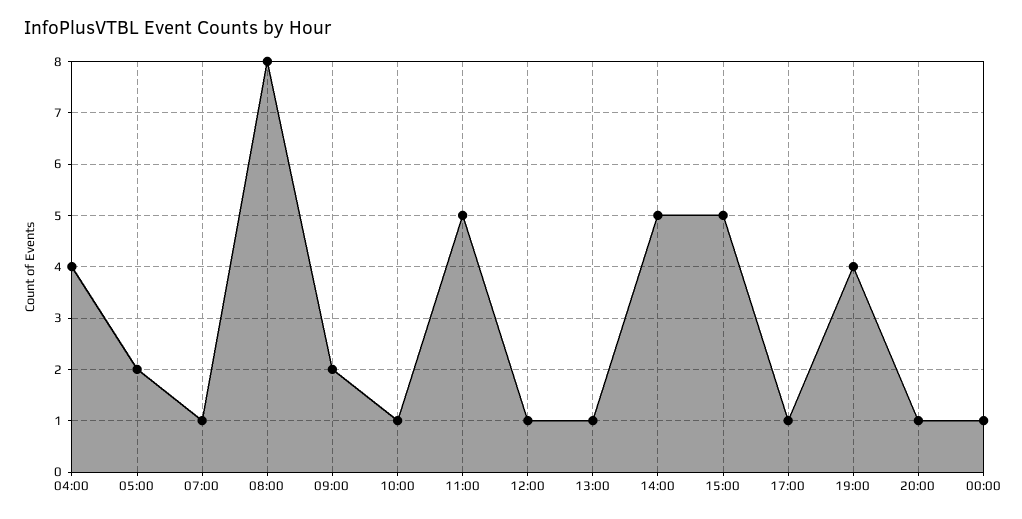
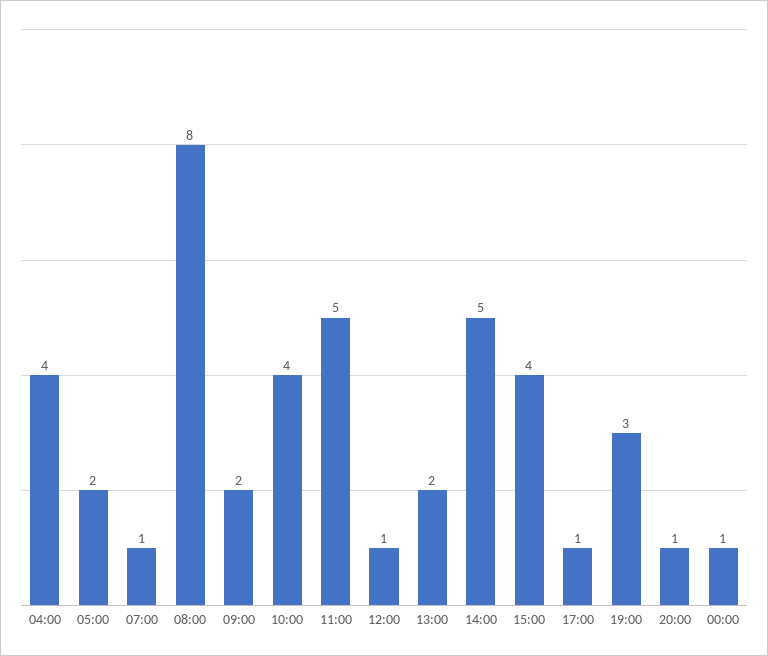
10:00: 1 -> 4
13:00: 1 -> 2
15:00: 5 -> 4
19:00: 4 -> 3

